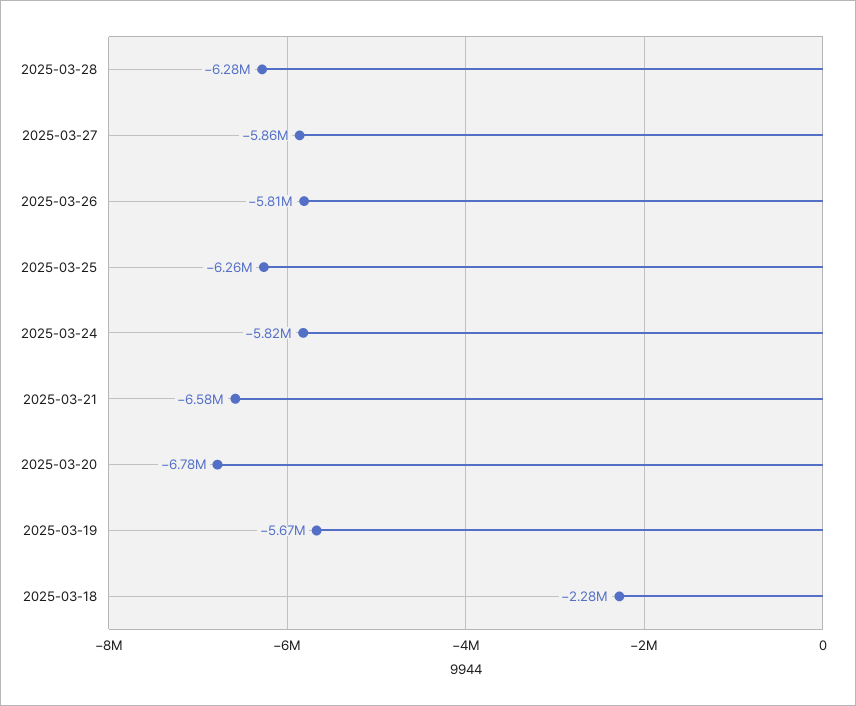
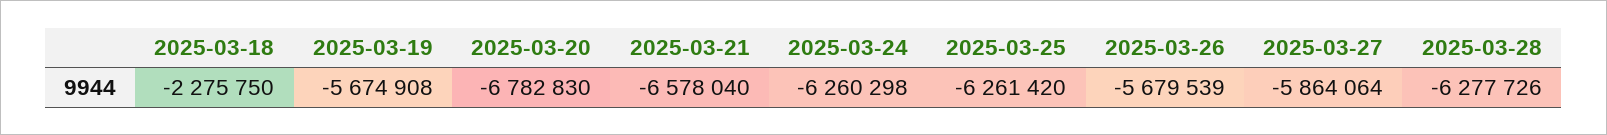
2025-03-26: -5810000 -> -5679539
2025-03-24: -5820000 -> -6260298

